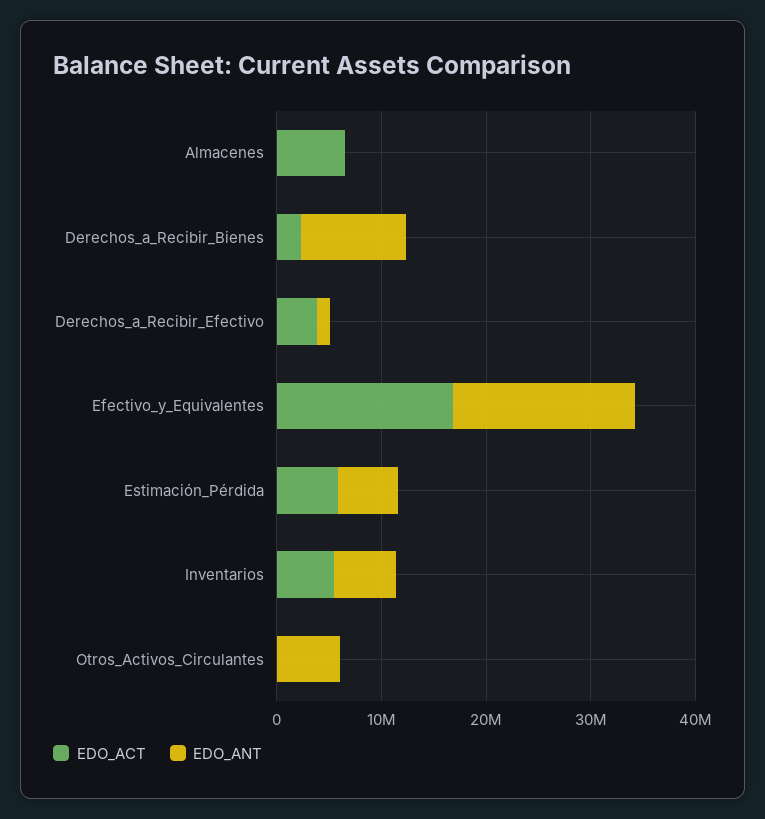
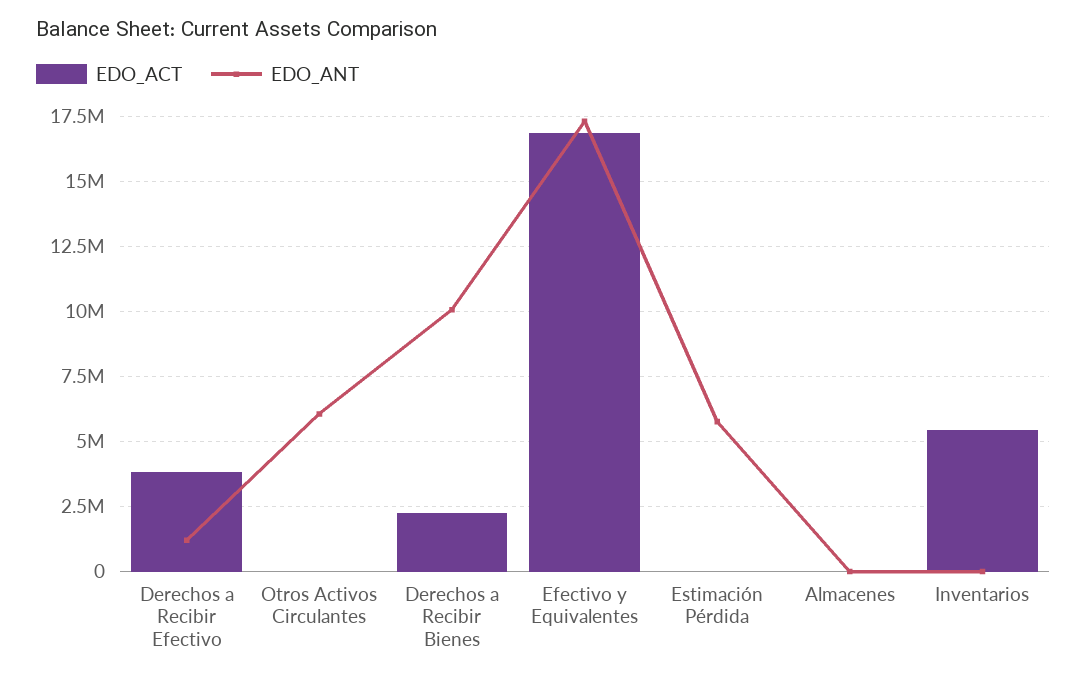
EDO_ACT, Almacenes: 6000000 -> 0
EDO_ACT, Estimación_Pérdida: 6000000 -> 0
EDO_ANT, Inventarios: 6000000 -> 0

